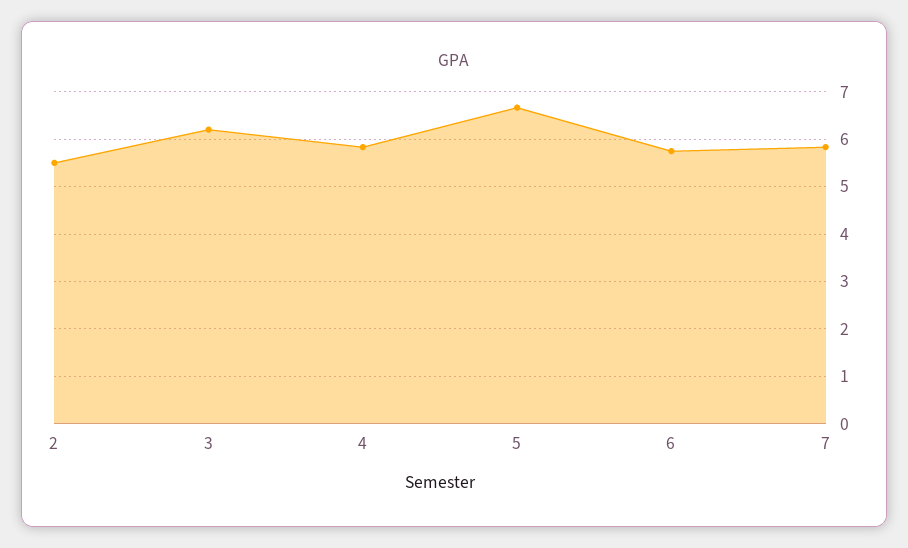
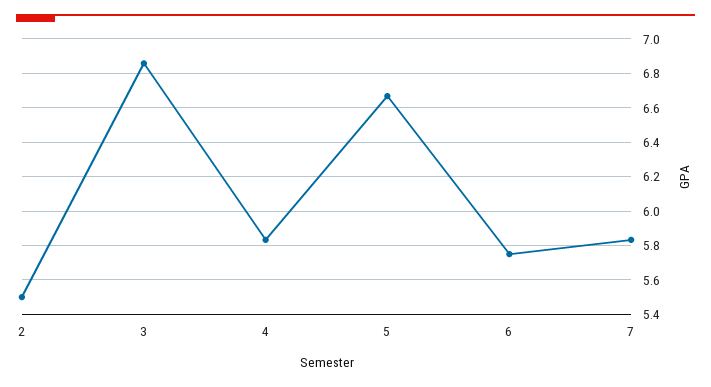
3: 6.2 -> 6.85

